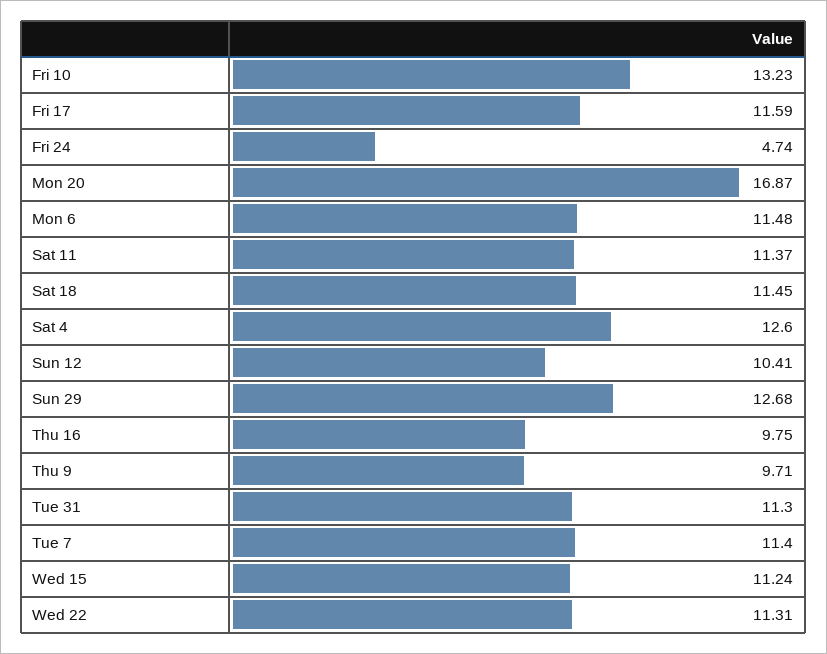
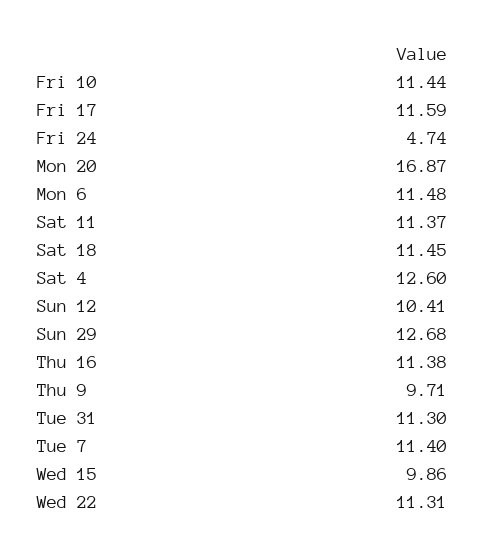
Fri 10: 13.23 -> 11.44
Thu 16: 9.75 -> 11.38
Wed 15: 11.24 -> 9.86

